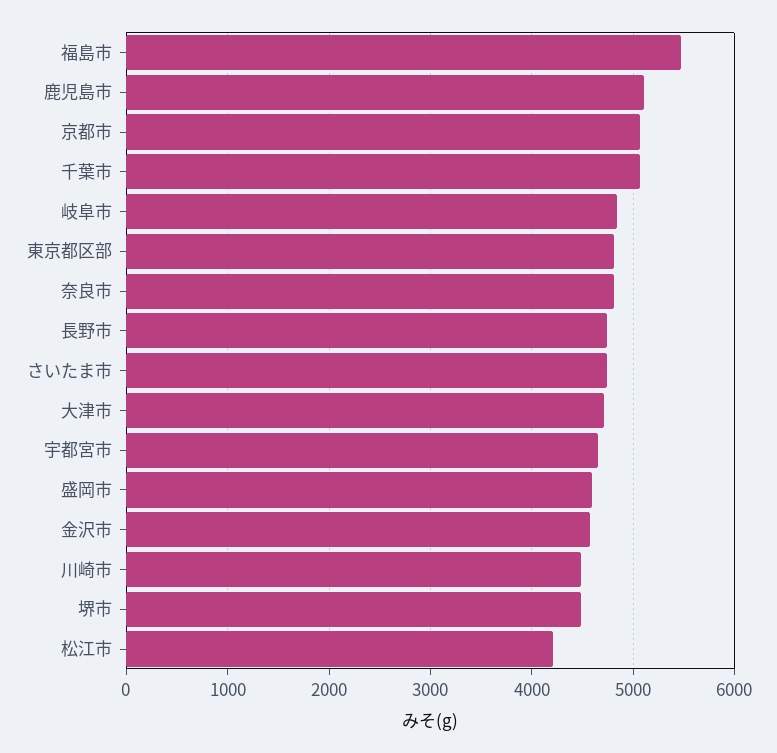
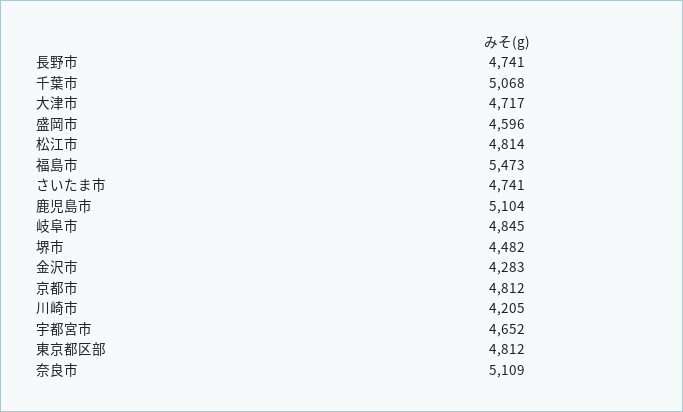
京都市: 5100 -> 4812
奈良市: 4800 -> 5109
金沢市: 4600 -> 4283
川崎市: 4500 -> 4205
松江市: 4200 -> 4814

